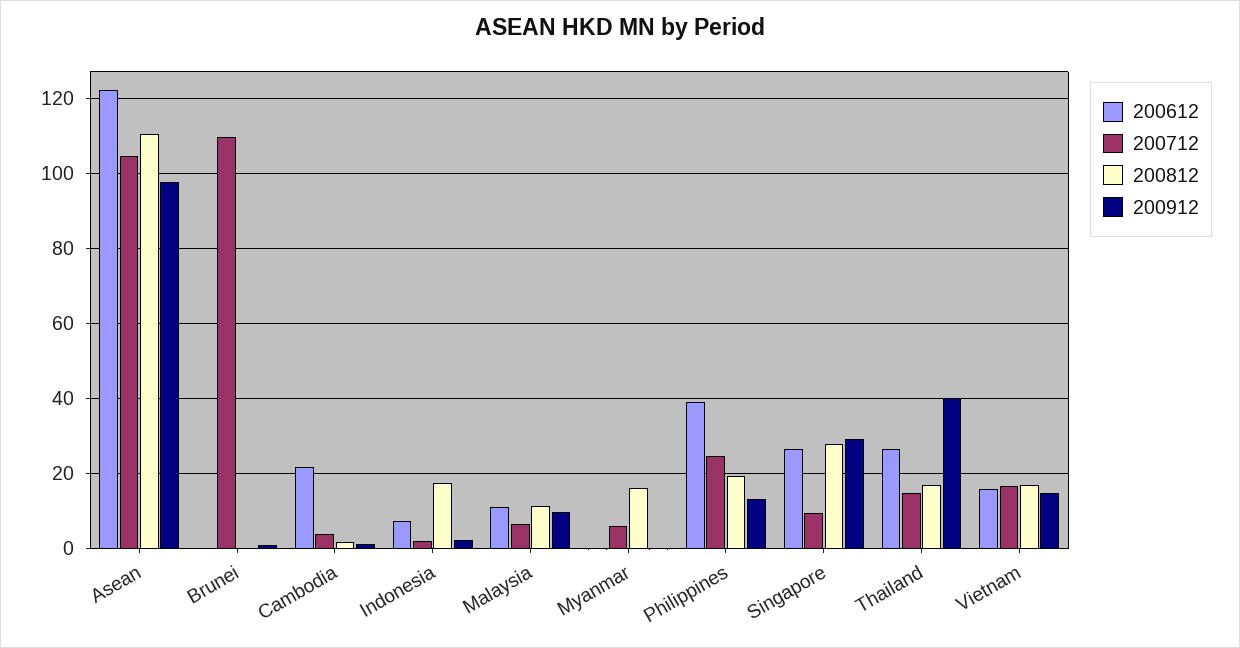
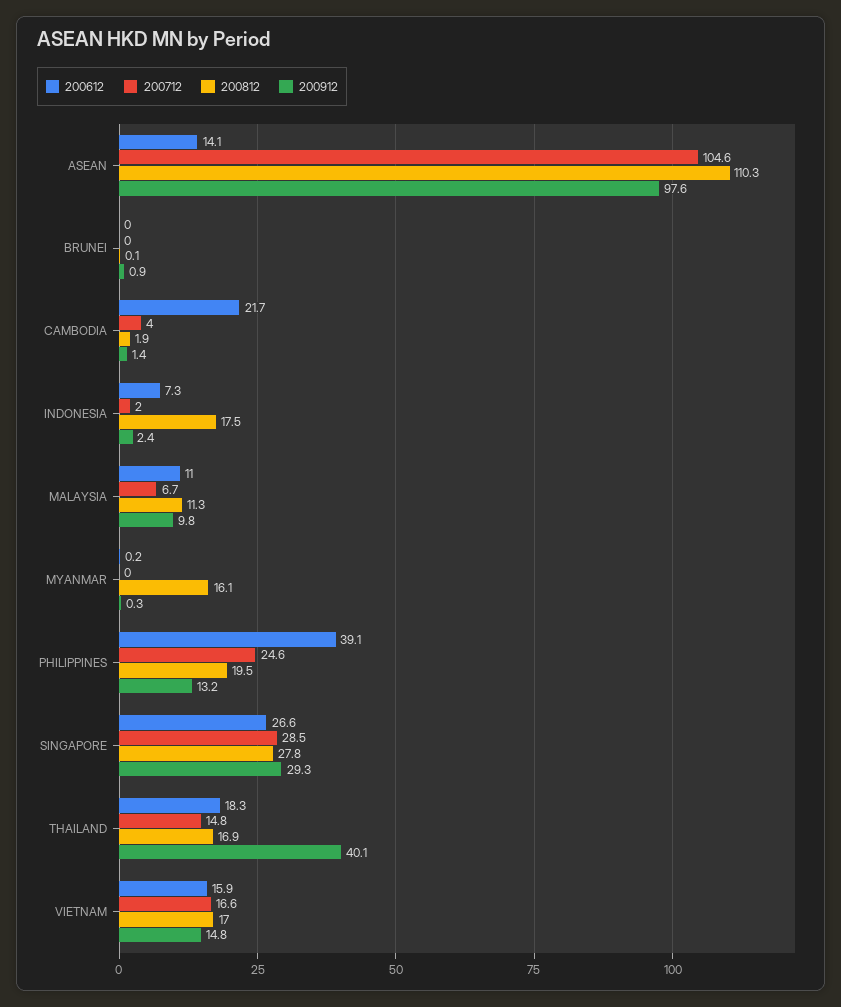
200612, Asean: 122 -> 14.1
200712, Brunei: 110 -> 0
200712, Myanmar: 6 -> 0
200712, Singapore: 10 -> 28.5
200612, Thailand: 26 -> 18.3

